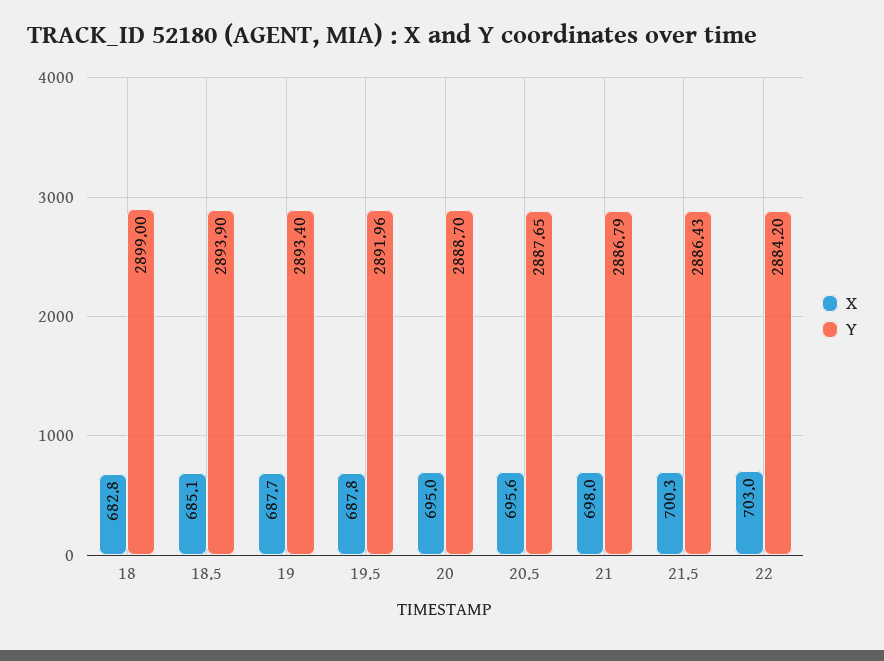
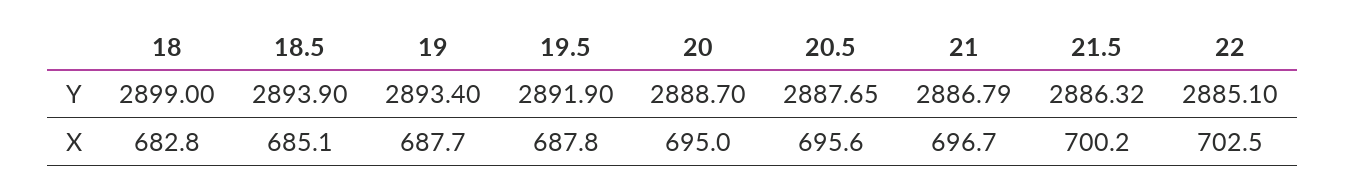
Y, 19.5: 2891.96 -> 2891.9
X, 21: 698 -> 696.7
X, 21.5: 700.3 -> 700.2
Y, 21.5: 2886.43 -> 2886.32
X, 22: 703 -> 702.5
Y, 22: 2884.2 -> 2885.1

